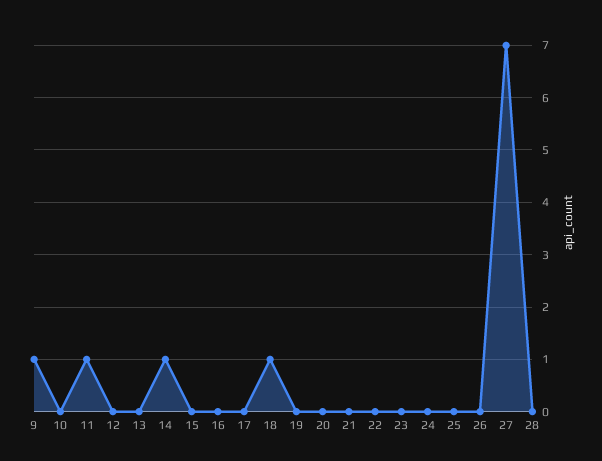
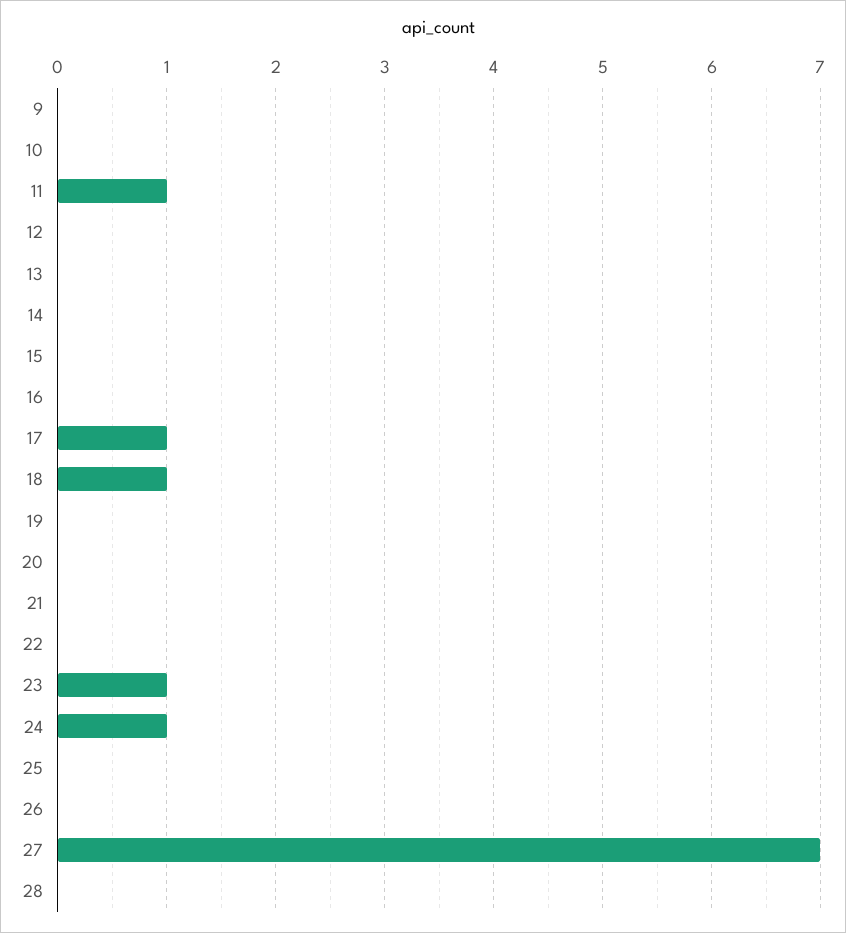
9: 1 -> 0
14: 1 -> 0
17: 0 -> 1
23: 0 -> 1
24: 0 -> 1

